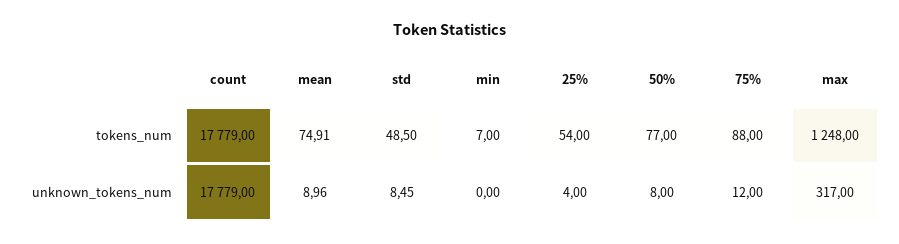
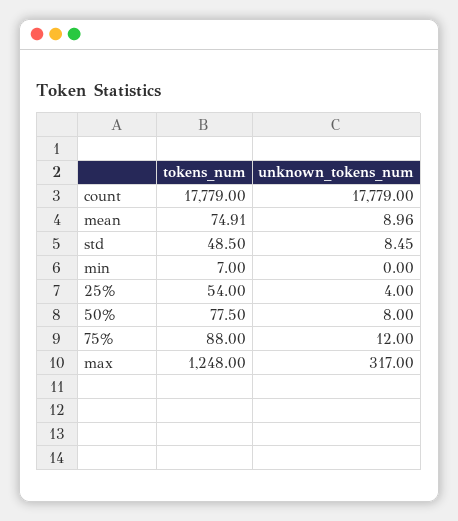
50%, tokens_num: 77 -> 77.5

